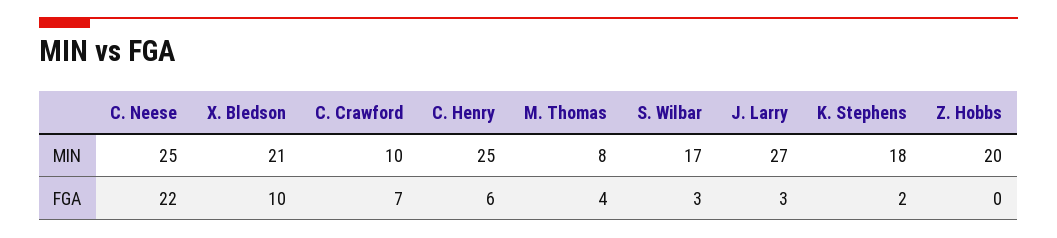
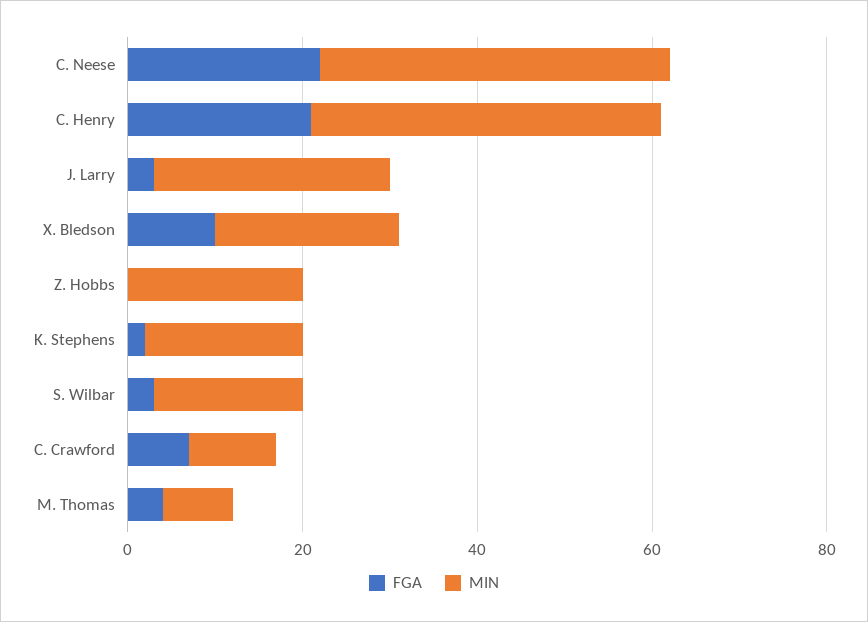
MIN, C. Neese: 25 -> 40
MIN, C. Henry: 25 -> 40
FGA, C. Henry: 6 -> 20

